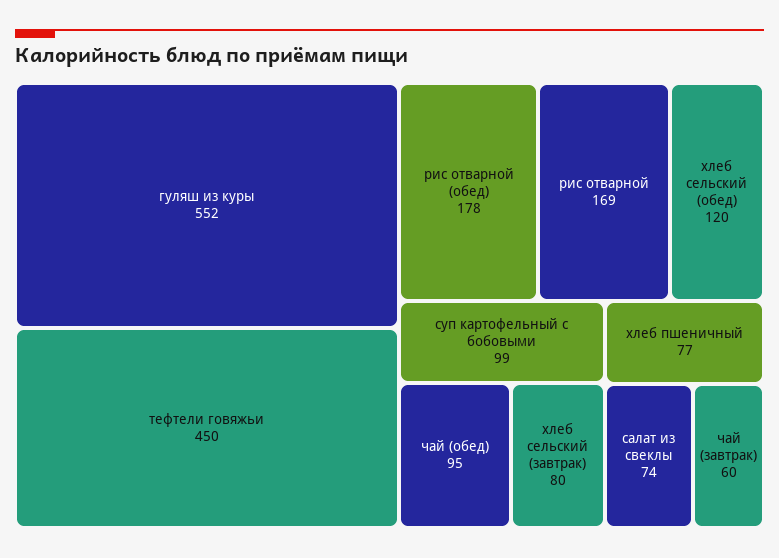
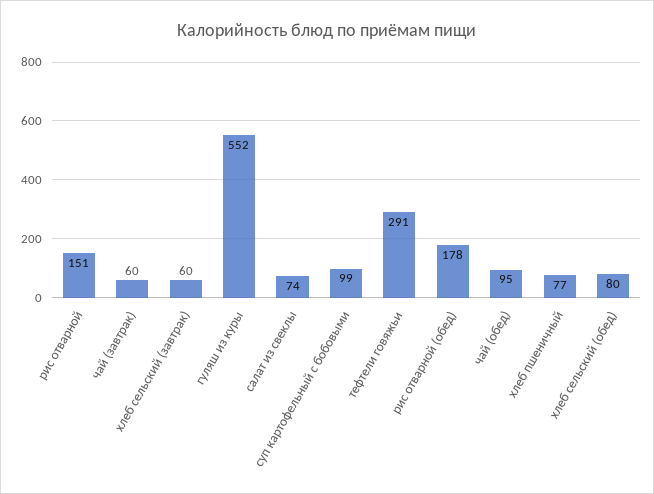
тефтели говяжьи: 450 -> 291
рис отварной: 169 -> 151
хлеб сельский (обед): 120 -> 80
хлеб сельский (завтрак): 80 -> 60

